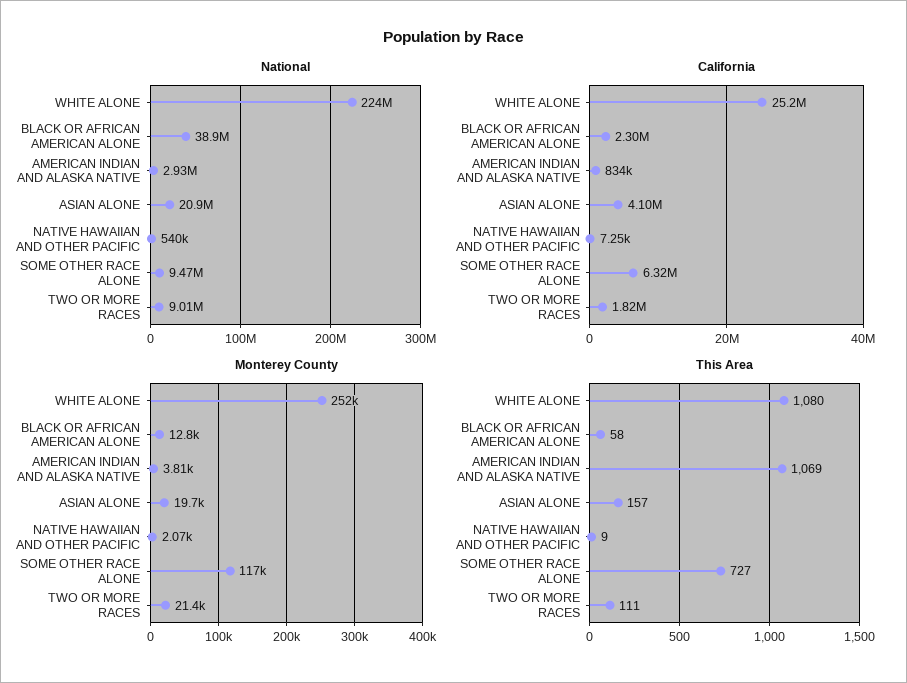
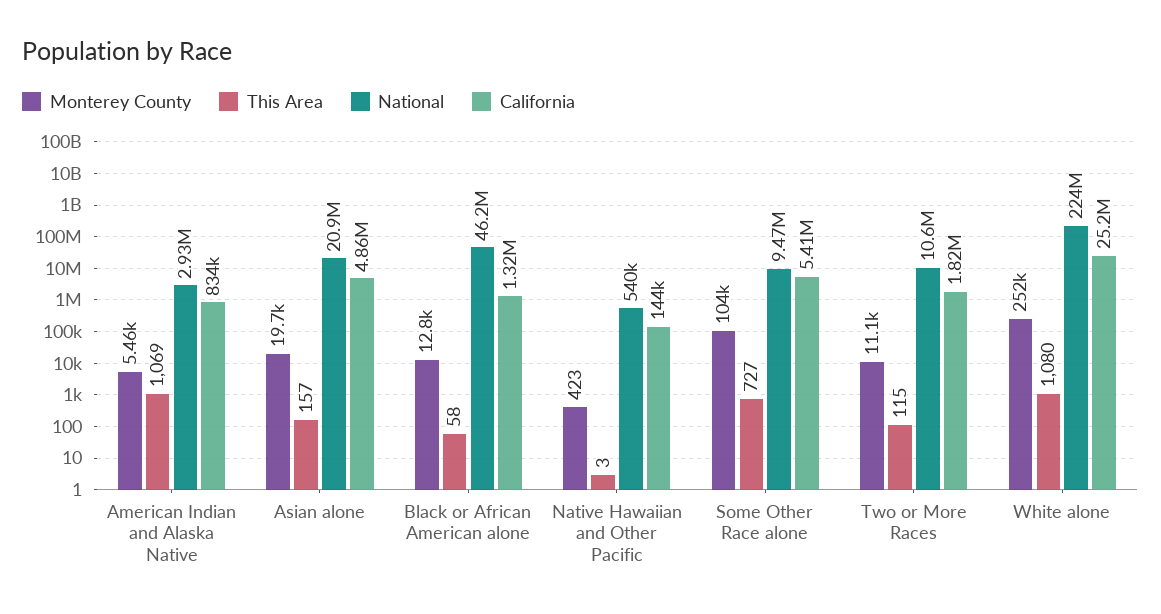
National, BLACK OR AFRICAN AMERICAN ALONE: 38900000 -> 46200000
National, TWO OR MORE RACES: 9010000 -> 10600000
California, BLACK OR AFRICAN AMERICAN ALONE: 2300000 -> 1320000
California, ASIAN ALONE: 4100000 -> 4860000
California, NATIVE HAWAIIAN AND OTHER PACIFIC: 7250 -> 144000
California, SOME OTHER RACE ALONE: 6320000 -> 5410000
Monterey County, AMERICAN INDIAN AND ALASKA NATIVE: 3810 -> 5460
Monterey County, NATIVE HAWAIIAN AND OTHER PACIFIC: 2070 -> 423
Monterey County, SOME OTHER RACE ALONE: 117000 -> 104000
Monterey County, TWO OR MORE RACES: 21400 -> 11100
This Area, NATIVE HAWAIIAN AND OTHER PACIFIC: 9 -> 3
This Area, TWO OR MORE RACES: 111 -> 115

